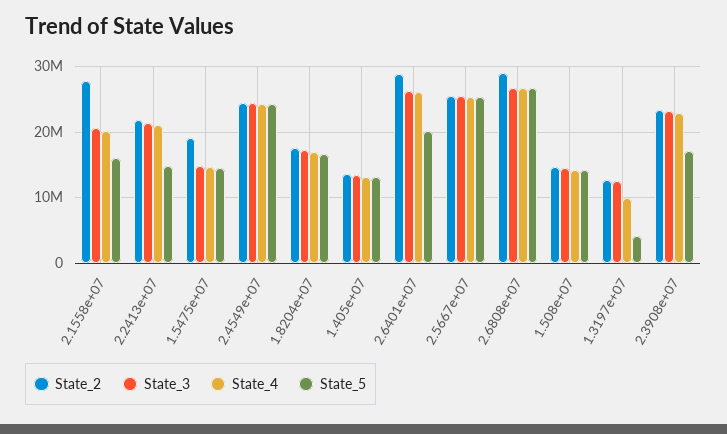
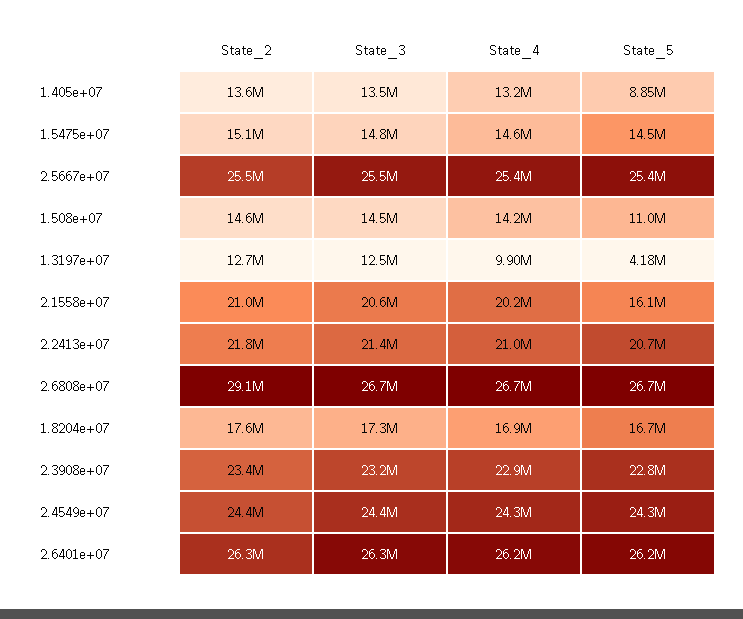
State_2, 2.1558e+07: 28000000 -> 21000000
State_5, 2.2413e+07: 15000000 -> 20700000
State_2, 1.5475e+07: 19000000 -> 15100000
State_5, 1.405e+07: 13000000 -> 8850000
State_2, 2.6401e+07: 29000000 -> 26300000
State_5, 2.6401e+07: 20000000 -> 26200000
State_5, 1.508e+07: 14000000 -> 11000000
State_5, 2.3908e+07: 17000000 -> 22800000

